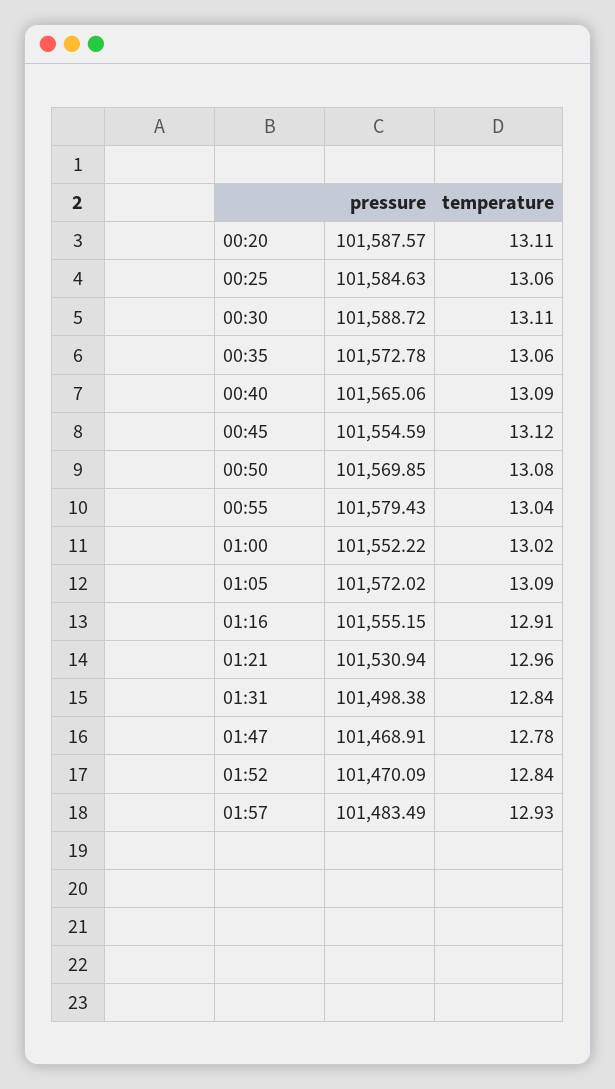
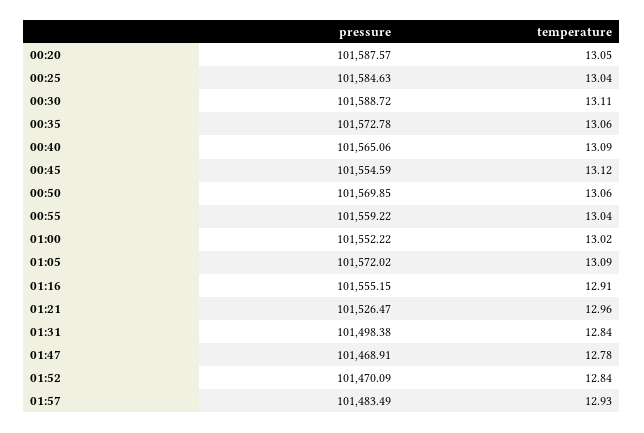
temperature, 00:20: 13.11 -> 13.05
temperature, 00:25: 13.06 -> 13.04
temperature, 00:50: 13.08 -> 13.06
pressure, 00:55: 101579.43 -> 101559.22
pressure, 01:21: 101530.94 -> 101526.47

